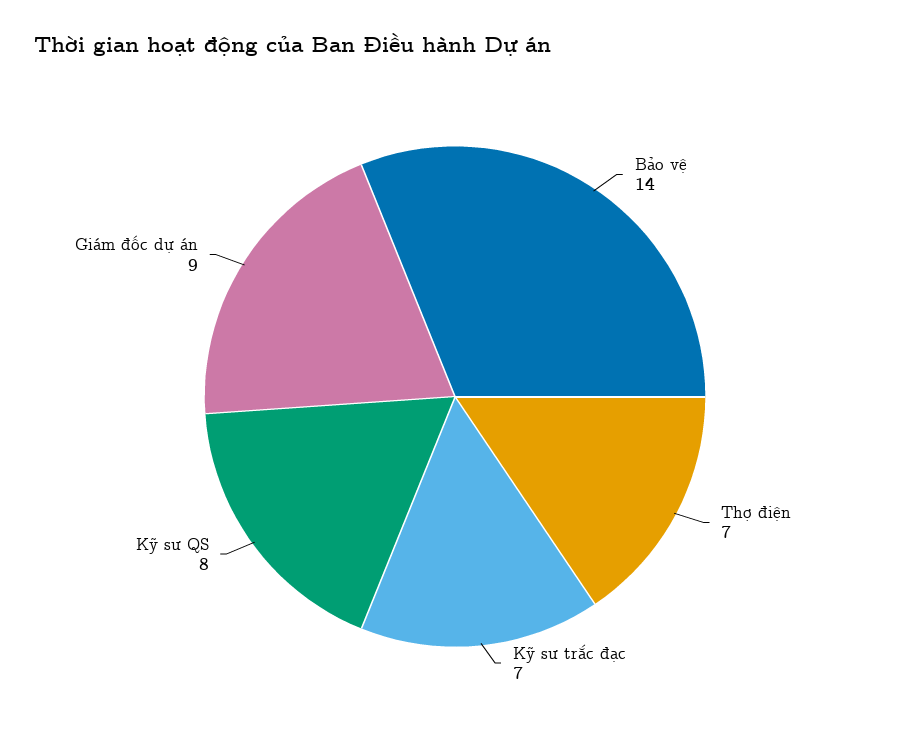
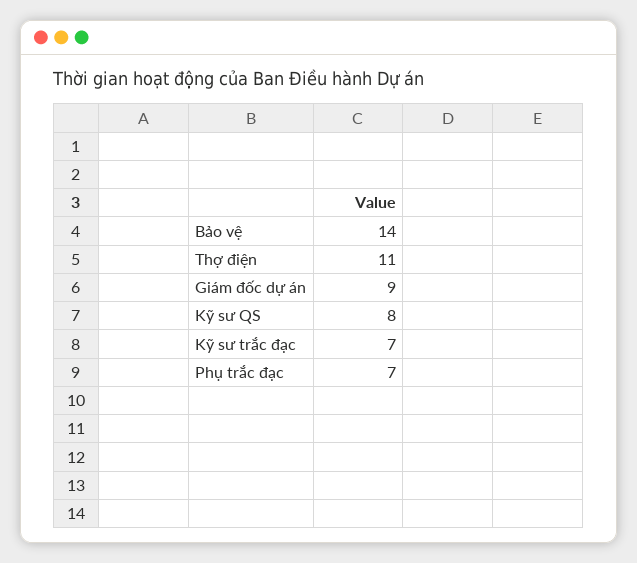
Thợ điện: 7 -> 11
Phụ trắc đạc: none -> 7

